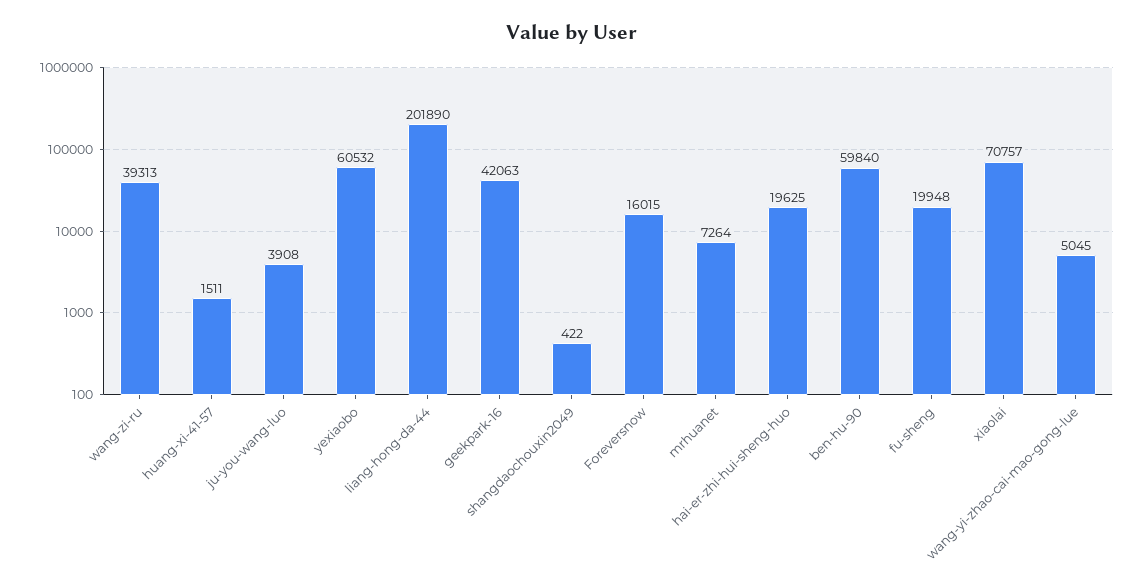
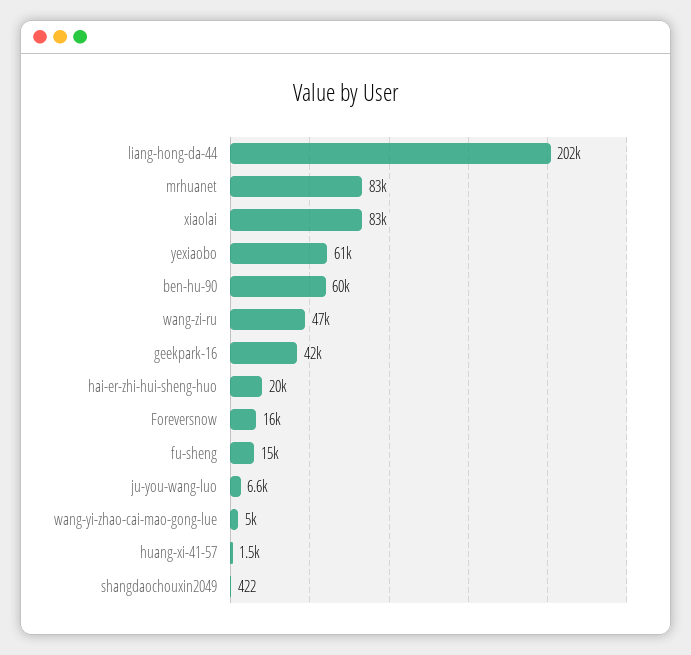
wang-zi-ru: 39313 -> 47000
ju-you-wang-luo: 3908 -> 6600
mrhuanet: 7264 -> 83000
fu-sheng: 19948 -> 15000
xiaolai: 70757 -> 83000

